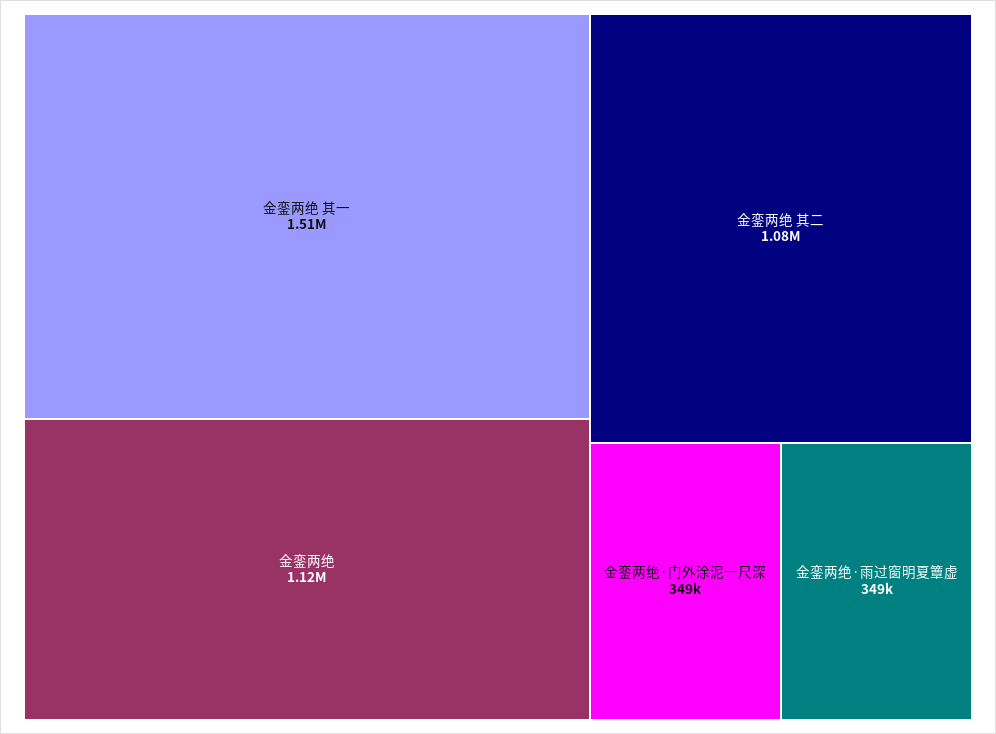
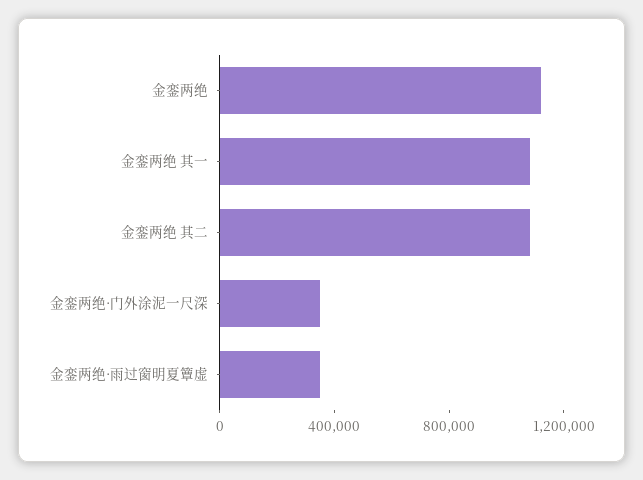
金銮两绝 其一: 1510000 -> 1100000

